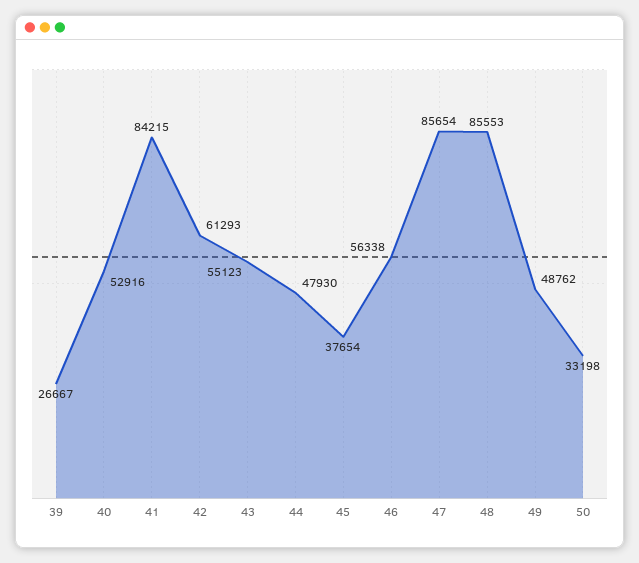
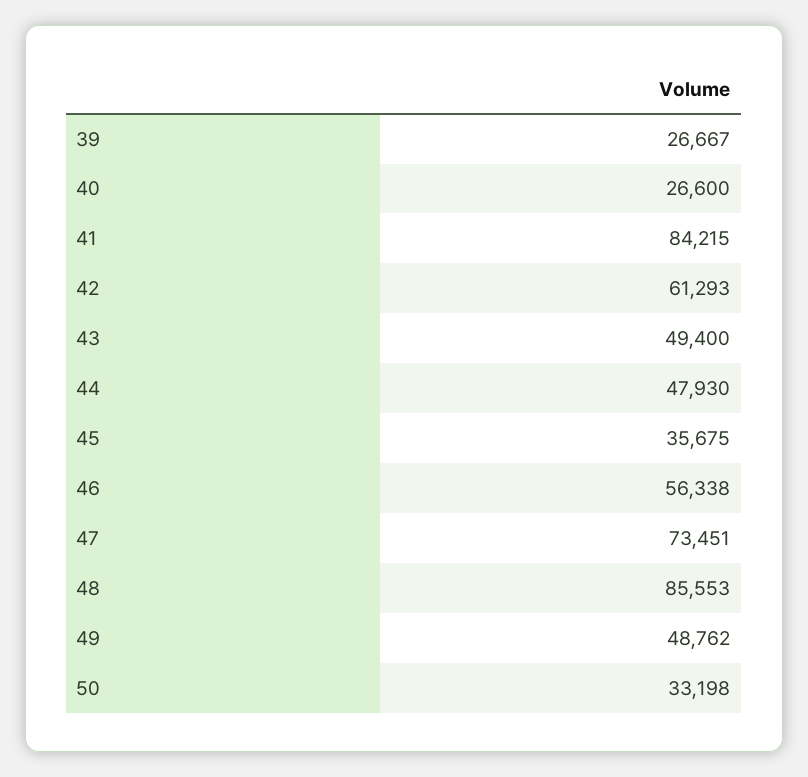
40: 52916 -> 26600
43: 55123 -> 49400
45: 37654 -> 35675
47: 85654 -> 73451

